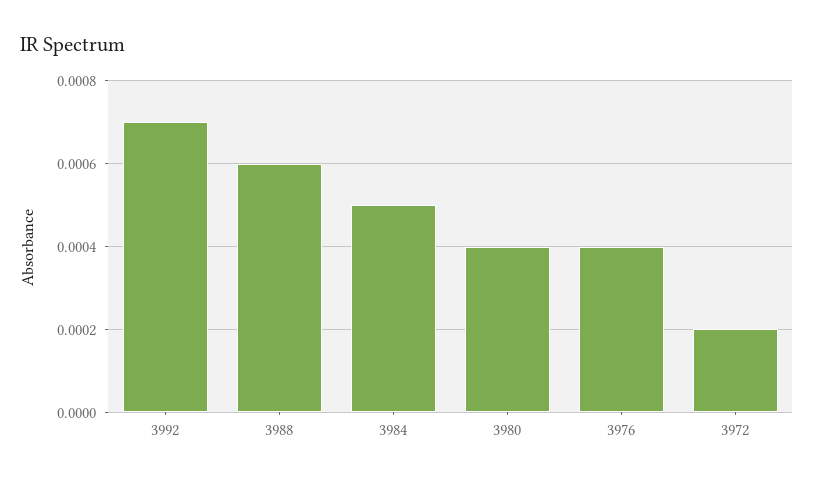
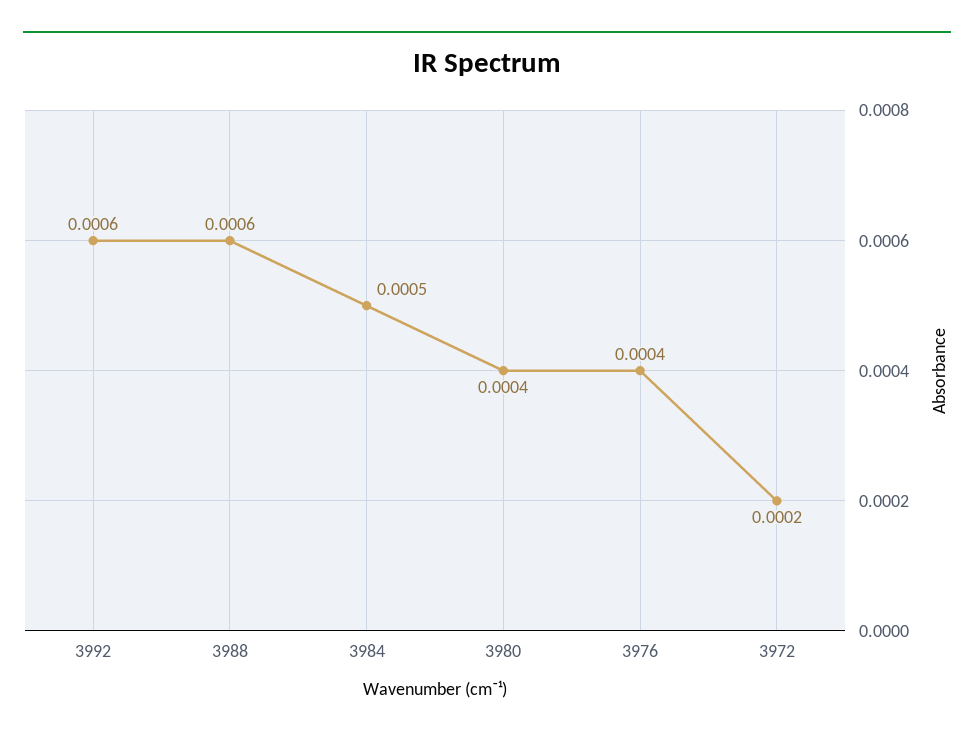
3992: 0.0007 -> 0.0006

